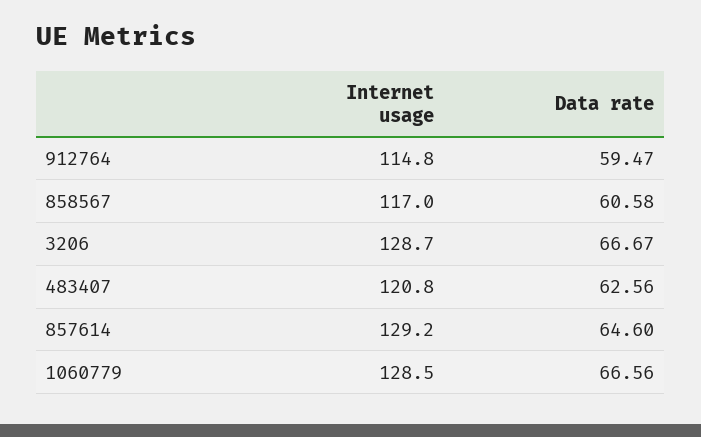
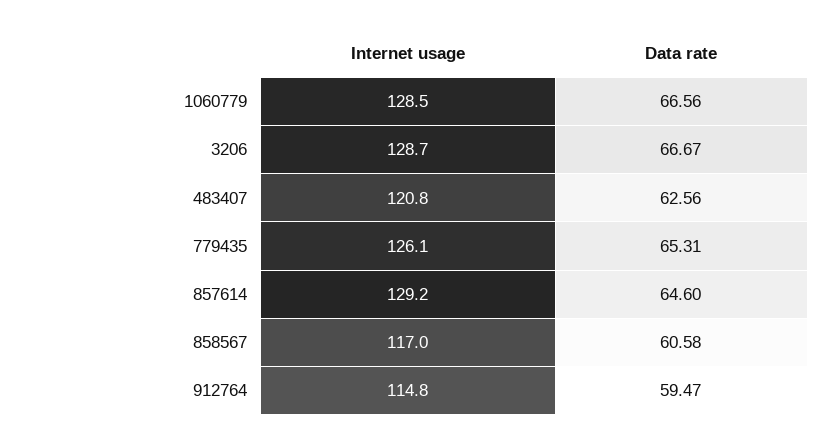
Internet usage, 779435: none -> 126.1
Data rate, 779435: none -> 65.31

